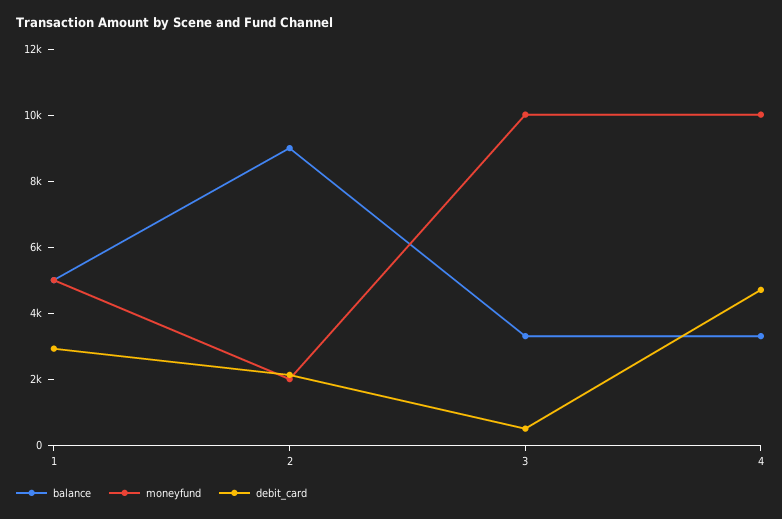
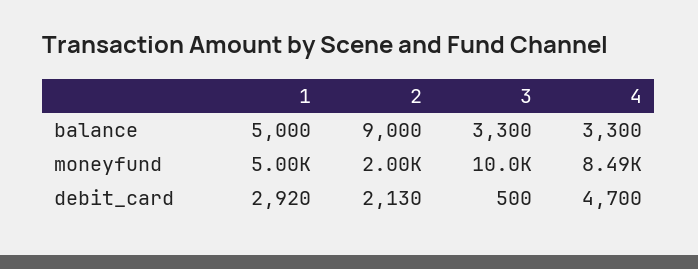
moneyfund, 4: 10000 -> 8490

